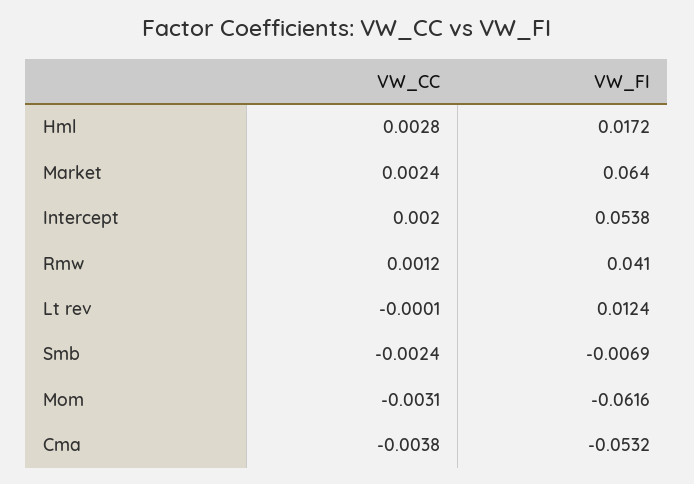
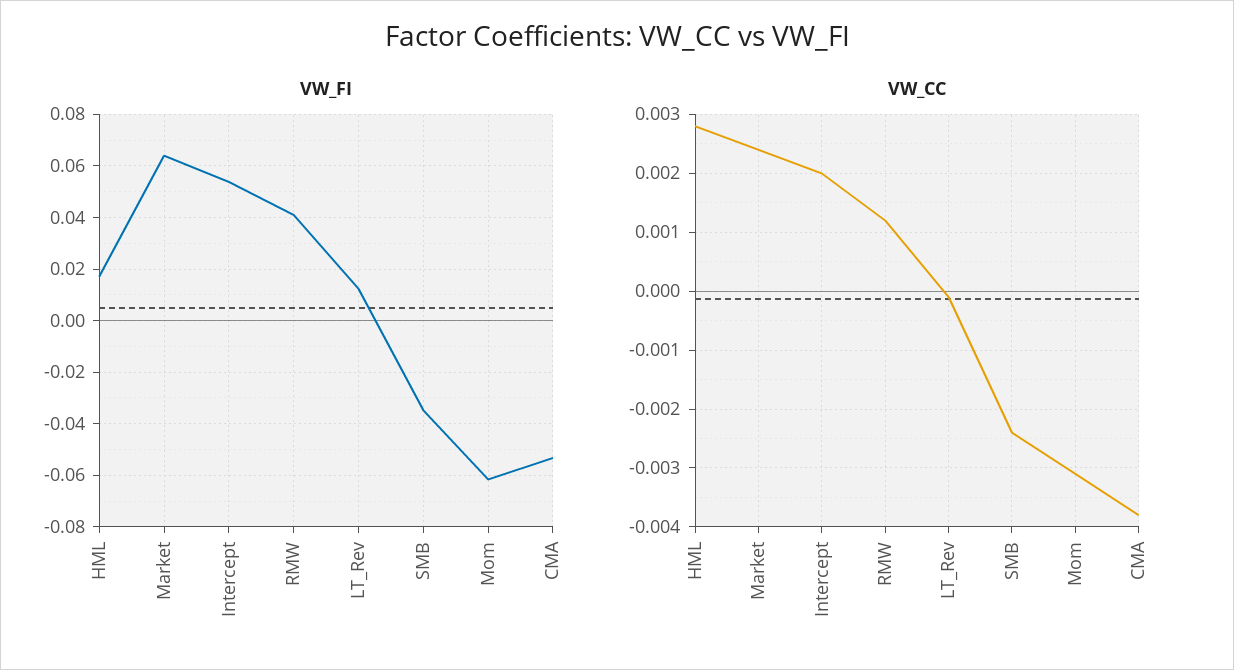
VW_FI, Smb: -0.0069 -> -0.035

